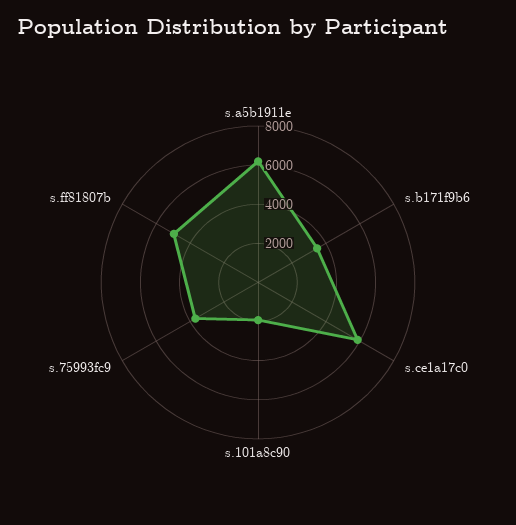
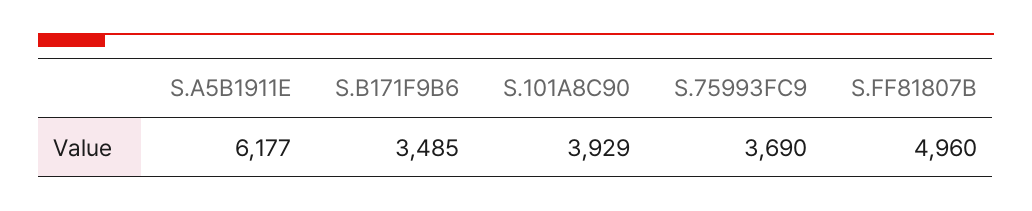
s.ce1a17c0: 6000 -> none
s.101a8c90: 2000 -> 3929

